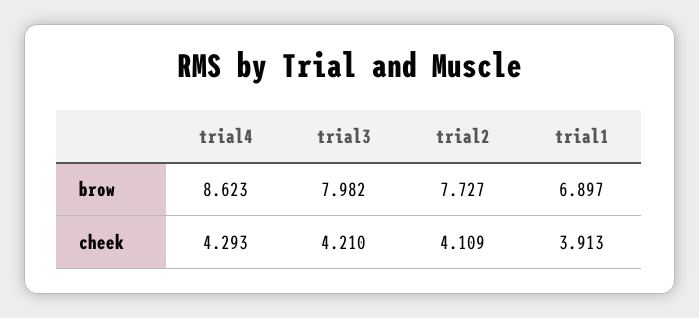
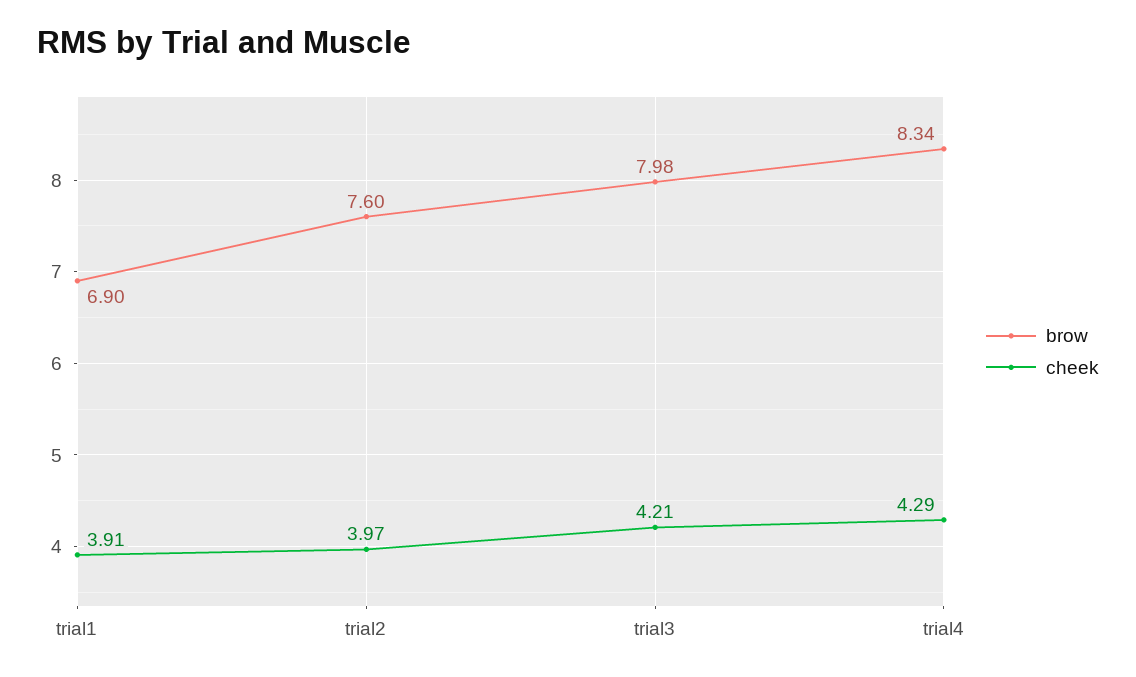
brow, trial4: 8.623 -> 8.34
brow, trial2: 7.727 -> 7.6
cheek, trial2: 4.109 -> 3.97

